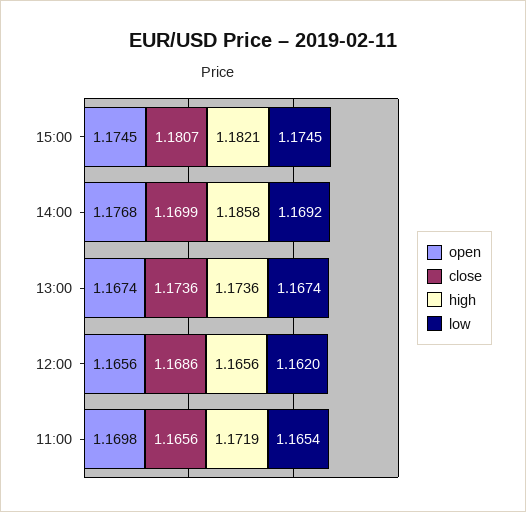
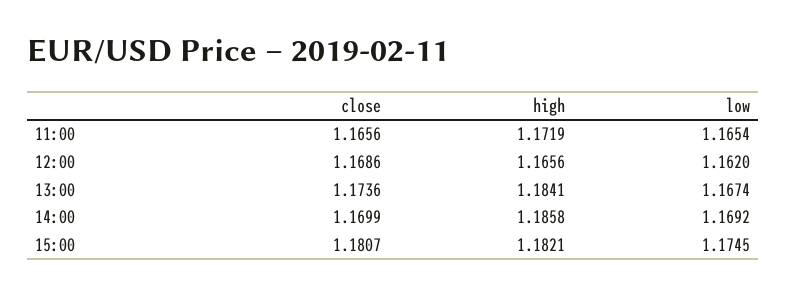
open, 15:00: 1.1745 -> none
open, 14:00: 1.1768 -> none
open, 13:00: 1.1674 -> none
high, 13:00: 1.1736 -> 1.1841
open, 12:00: 1.1656 -> none
open, 11:00: 1.1698 -> none

